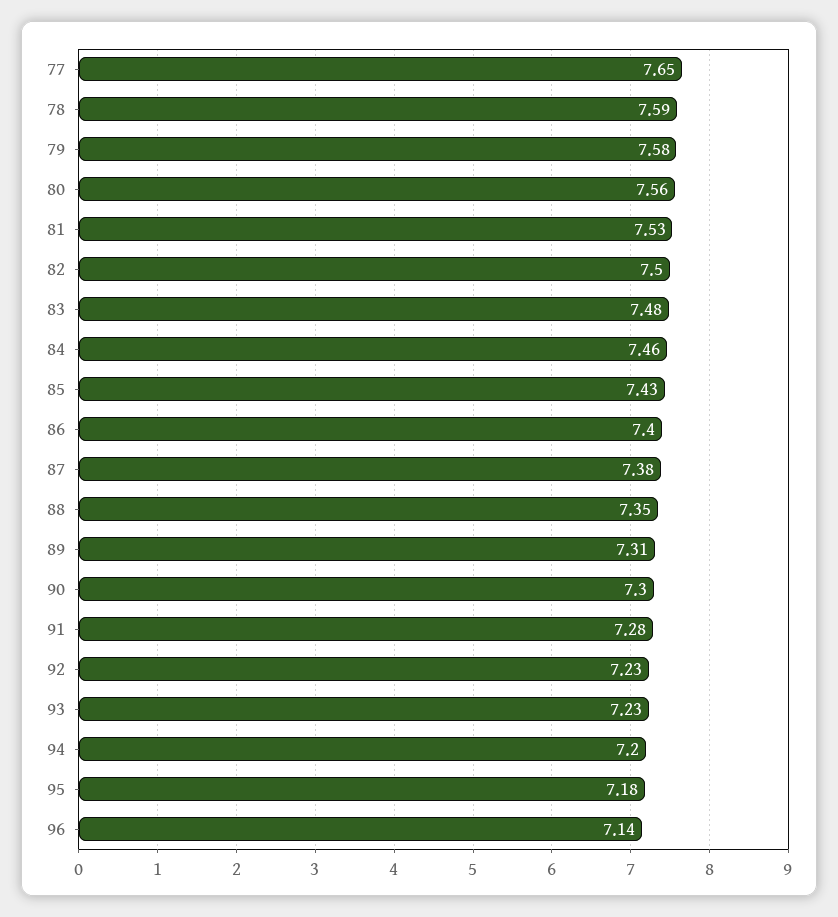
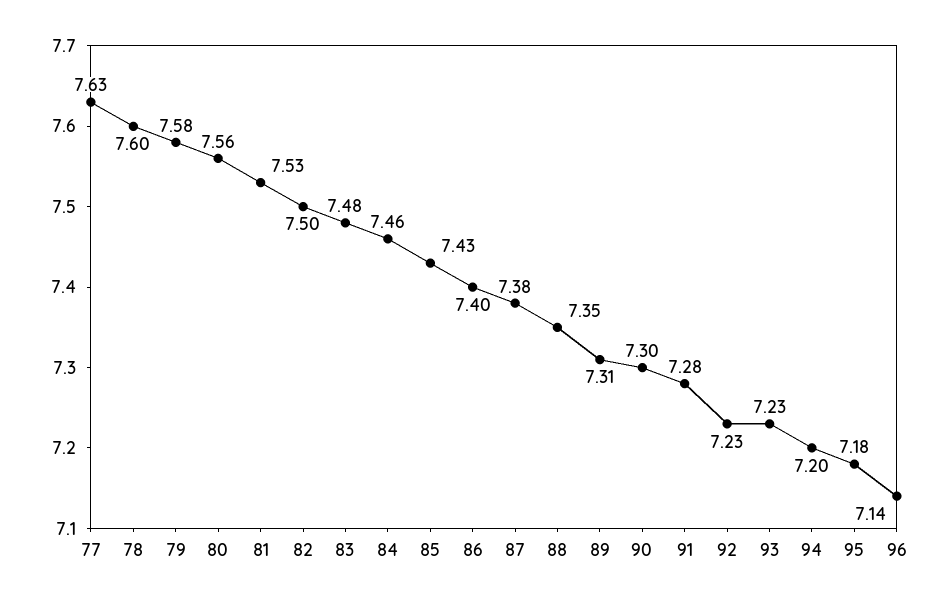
77: 7.65 -> 7.63
78: 7.59 -> 7.6

